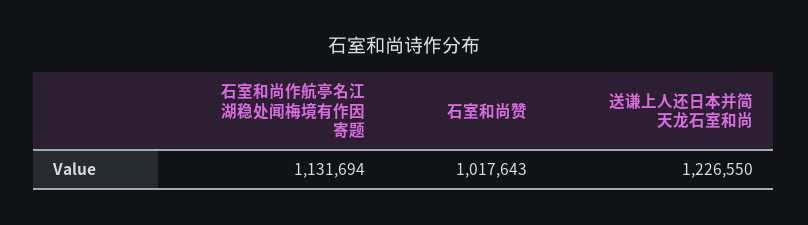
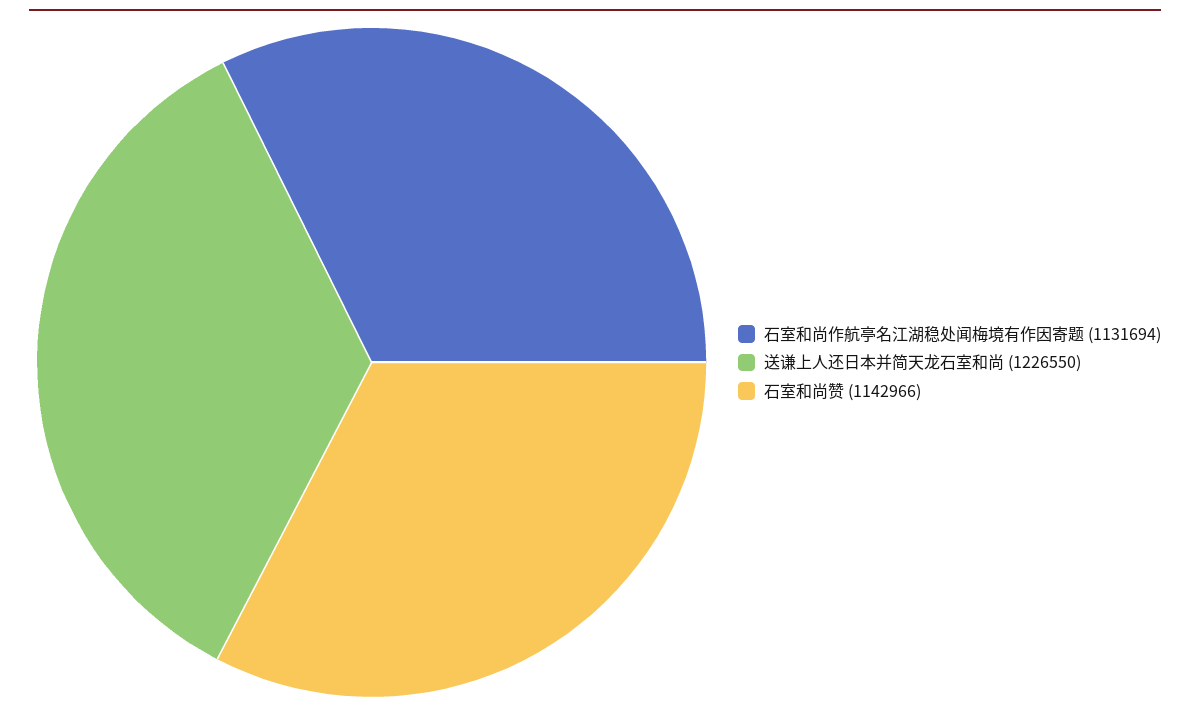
石室和尚赞: 1017643 -> 1142966

